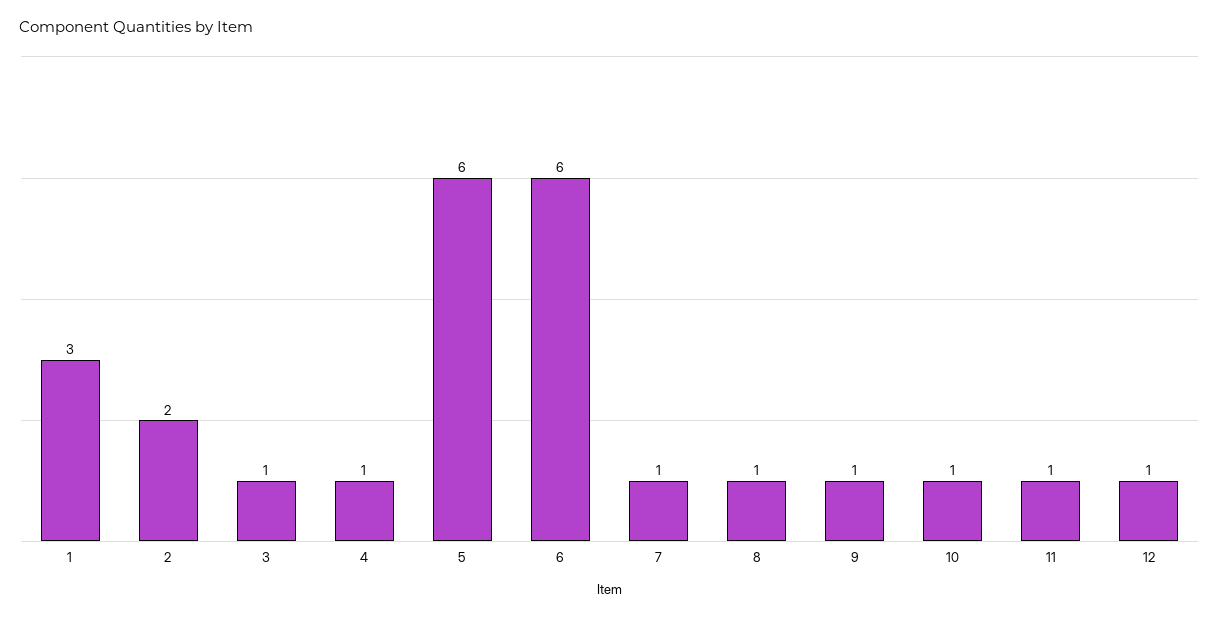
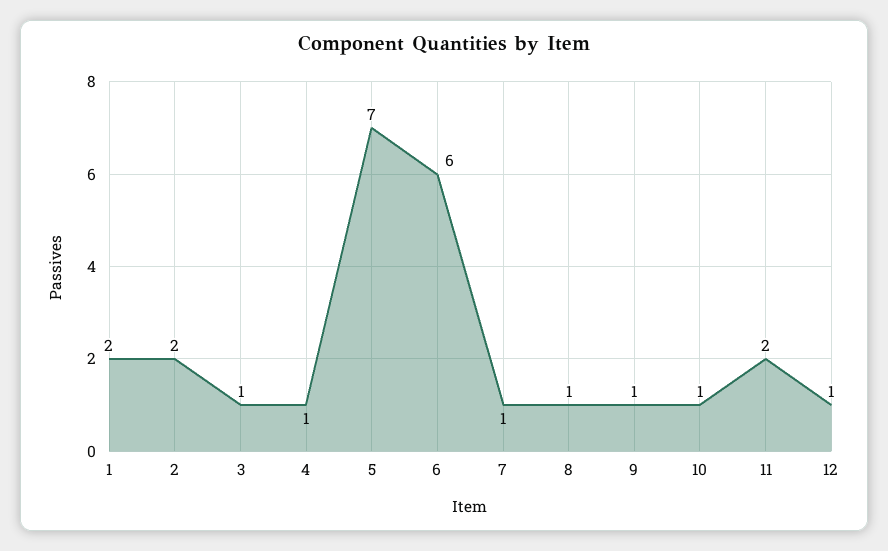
1: 3 -> 2
5: 6 -> 7
11: 1 -> 2

